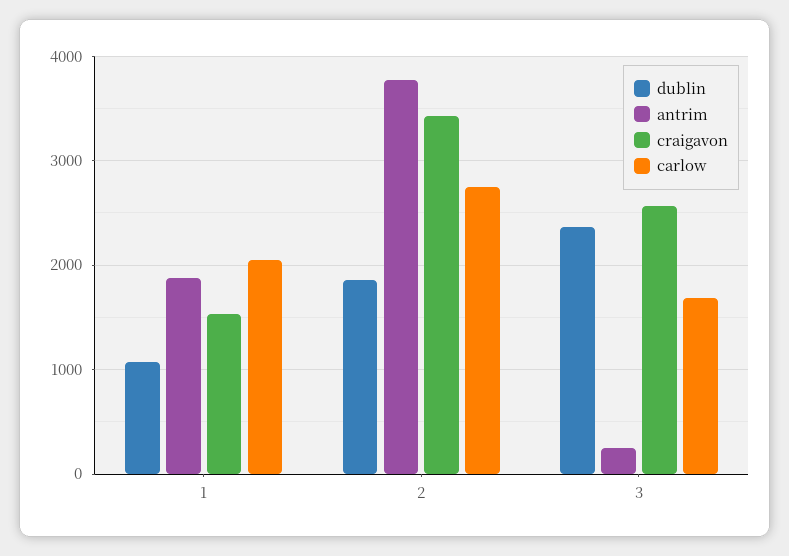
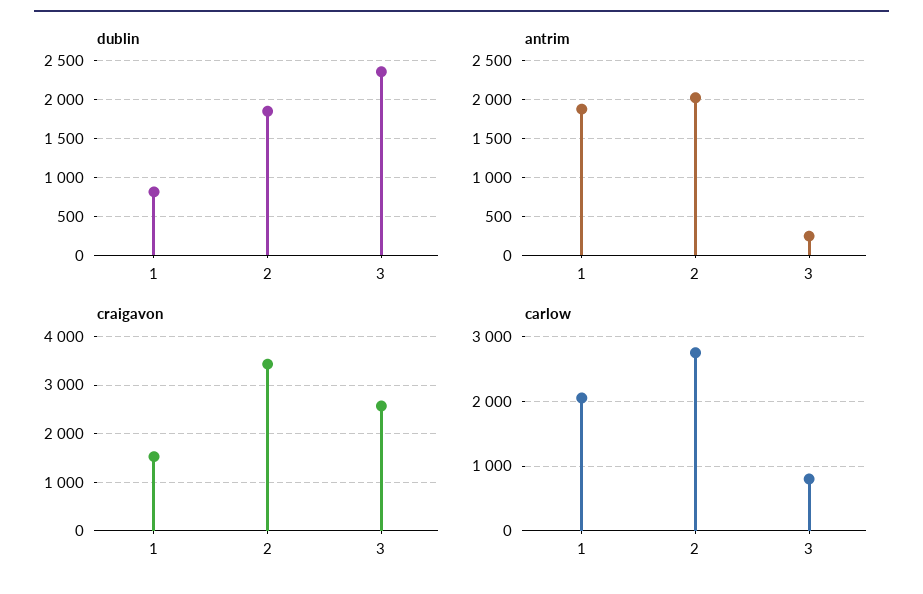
dublin, 1: 1100 -> 800
antrim, 2: 3800 -> 2000
carlow, 3: 1700 -> 800

